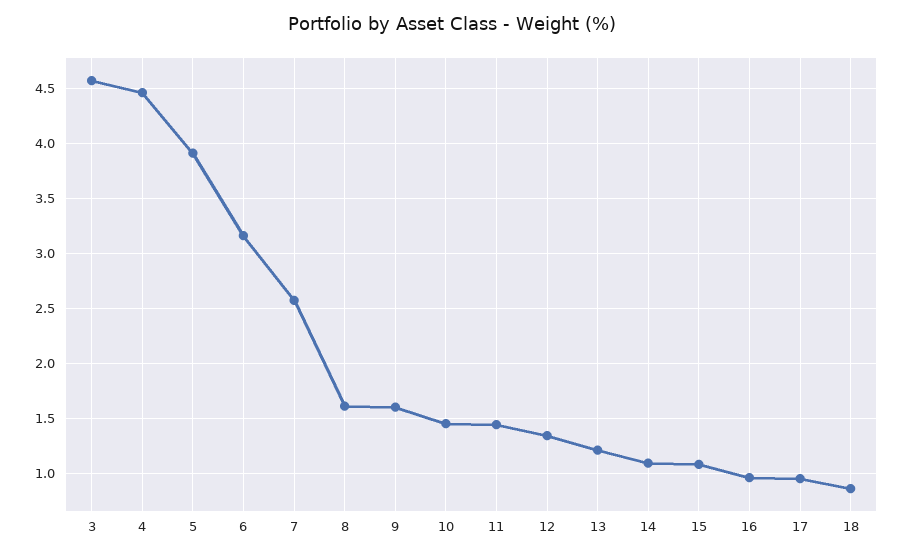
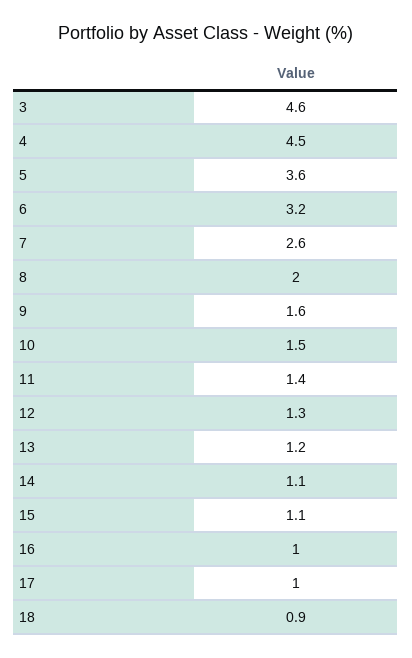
5: 3.9 -> 3.6
8: 1.6 -> 2

